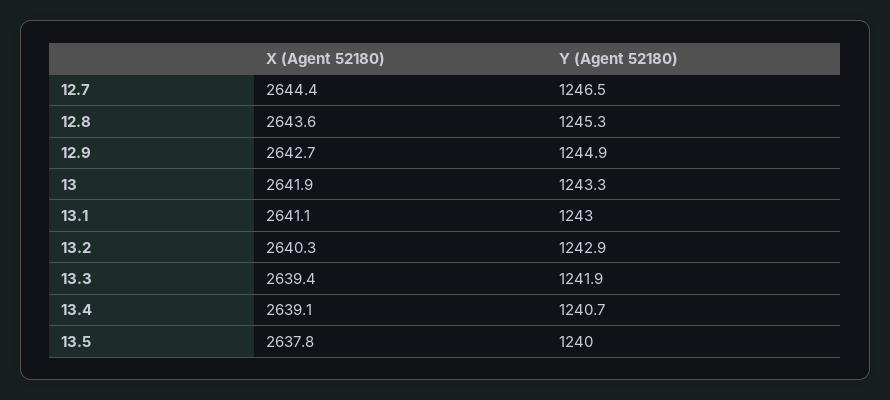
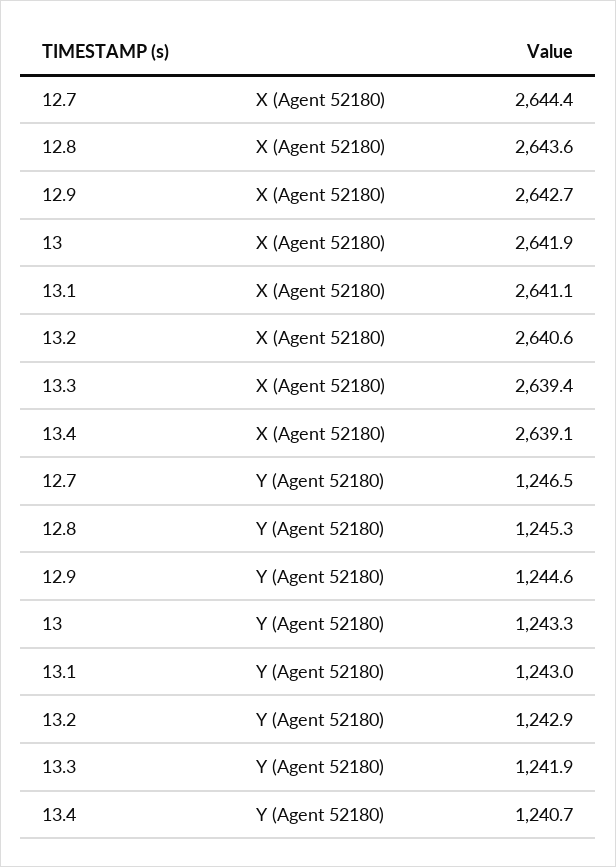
Y (Agent 52180), 12.9: 1244.9 -> 1244.6
X (Agent 52180), 13.2: 2640.3 -> 2640.6
X (Agent 52180), 13.5: 2637.8 -> none
Y (Agent 52180), 13.5: 1240 -> none

